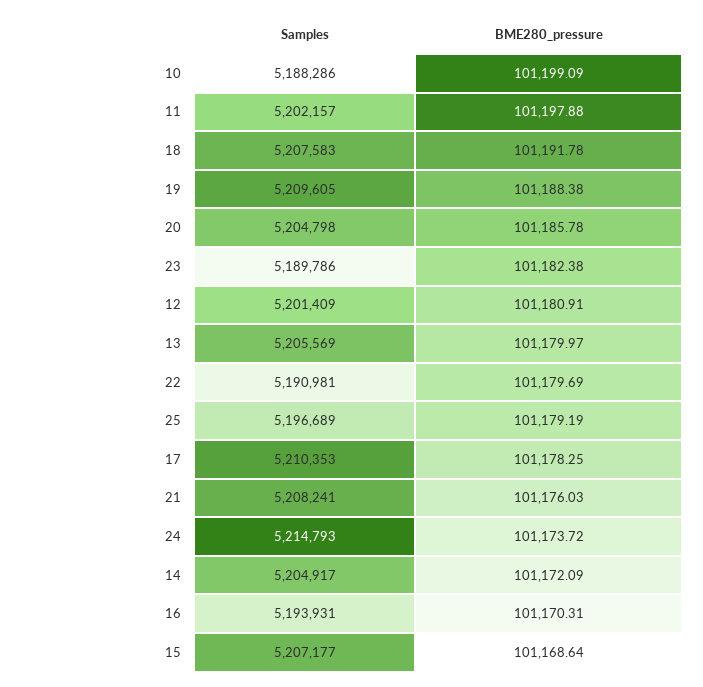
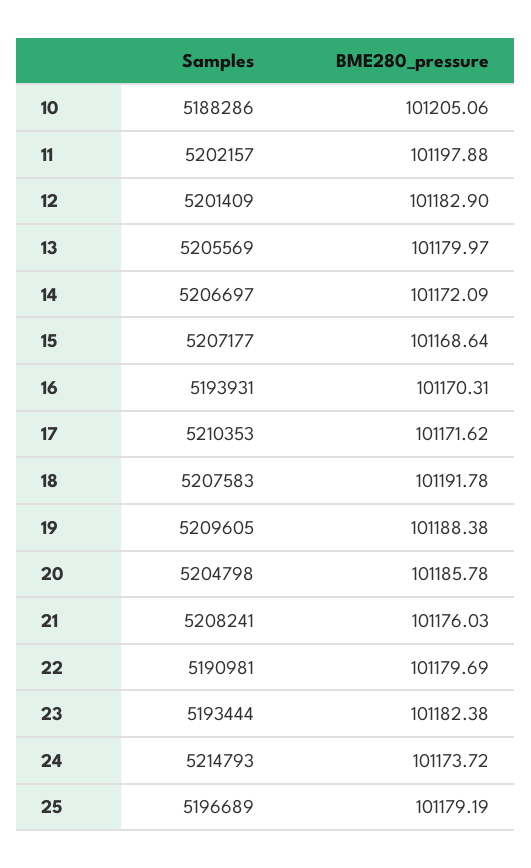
BME280_pressure, 10: 101199.09 -> 101205.06
Samples, 23: 5189786 -> 5193444
BME280_pressure, 12: 101180.91 -> 101182.9
BME280_pressure, 17: 101178.25 -> 101171.62
Samples, 14: 5204917 -> 5206697

